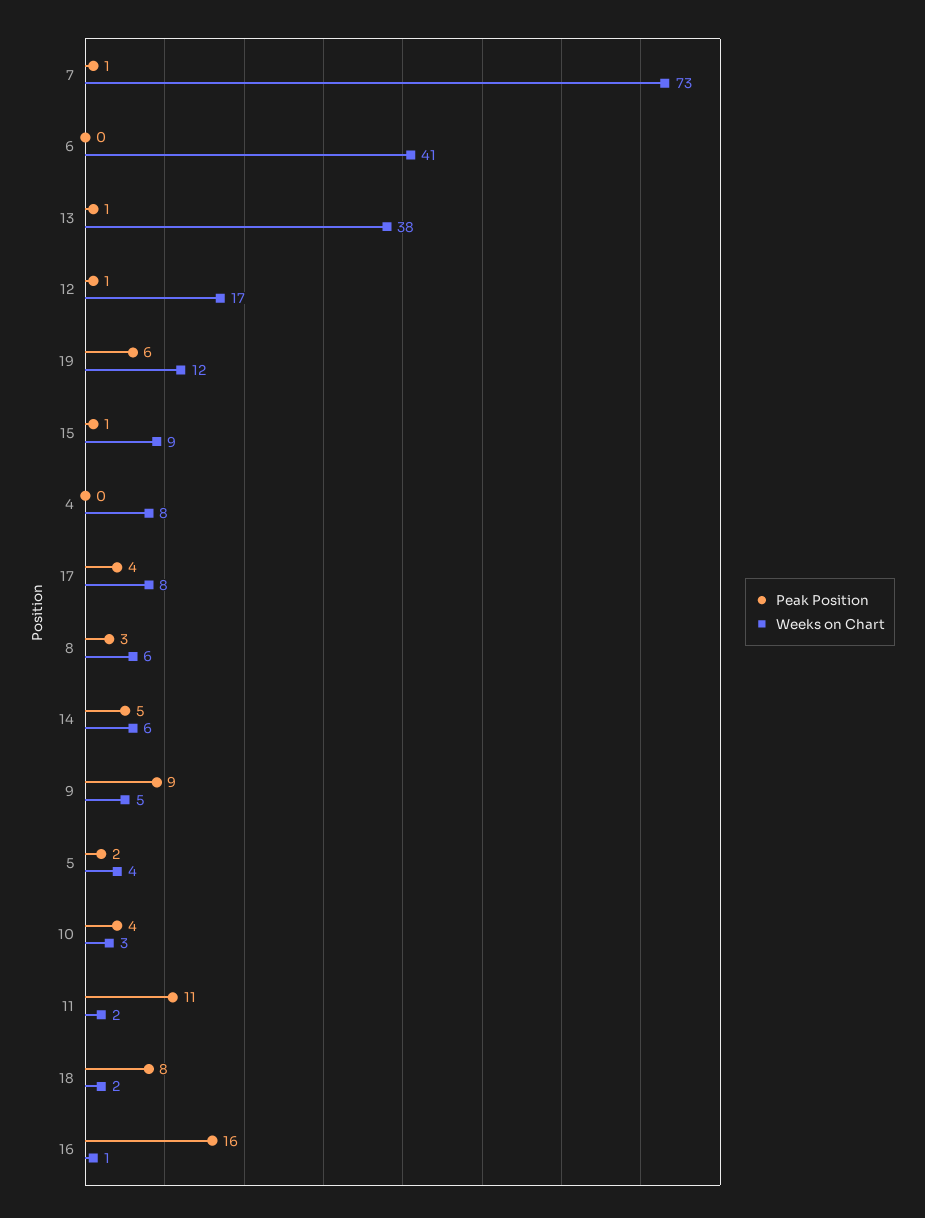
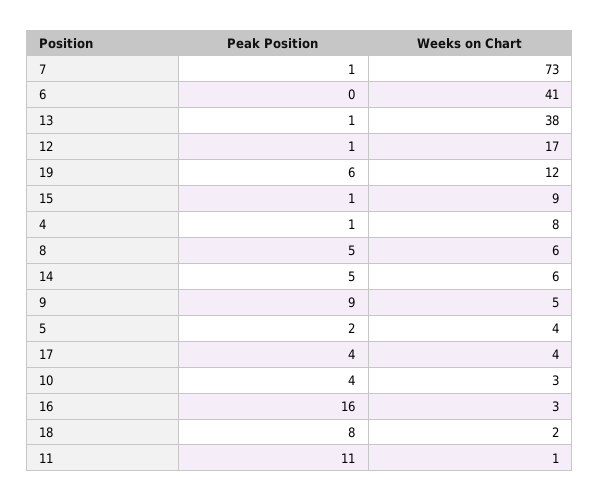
Peak Position, 4: 0 -> 1
Weeks on Chart, 17: 8 -> 4
Peak Position, 8: 3 -> 5
Weeks on Chart, 11: 2 -> 1
Weeks on Chart, 16: 1 -> 3

